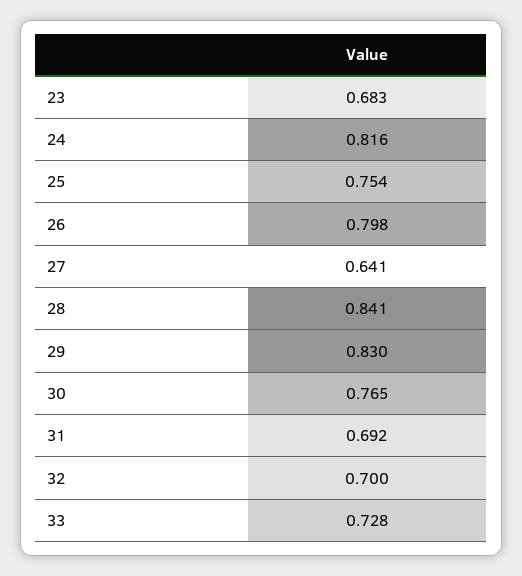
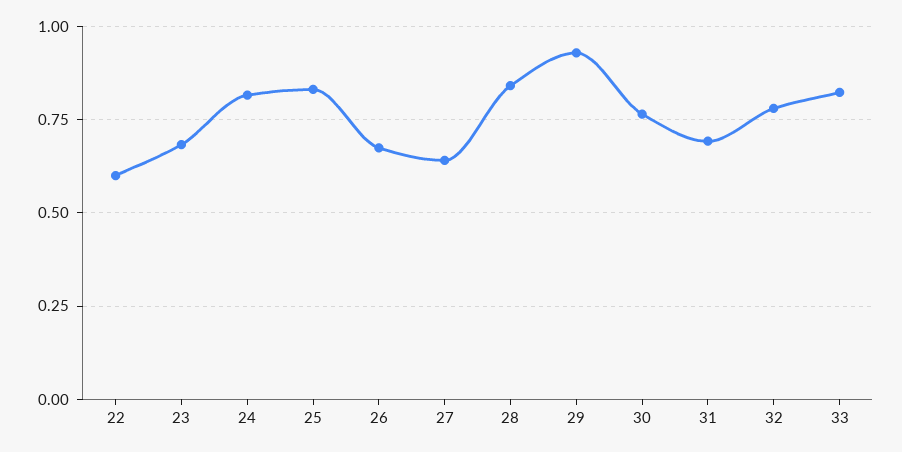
25: 0.754 -> 0.825
26: 0.798 -> 0.675
29: 0.83 -> 0.925
32: 0.7 -> 0.775
33: 0.728 -> 0.825
22: none -> 0.6

